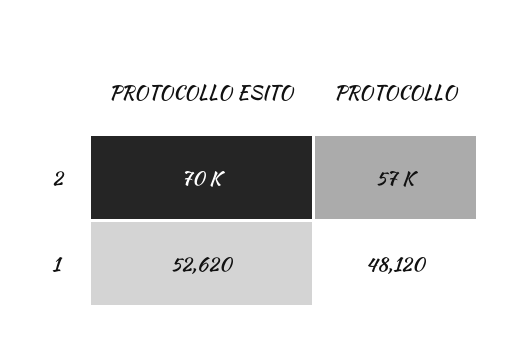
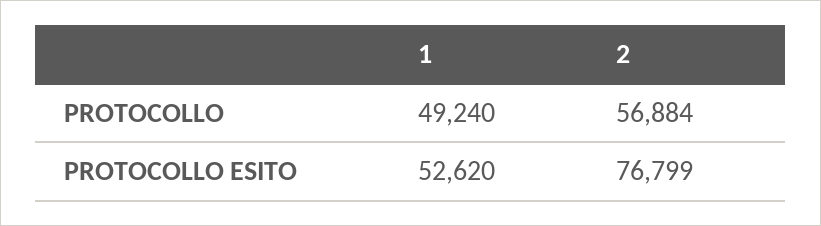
PROTOCOLLO ESITO, 2: 70000 -> 76799
PROTOCOLLO, 1: 48120 -> 49240

